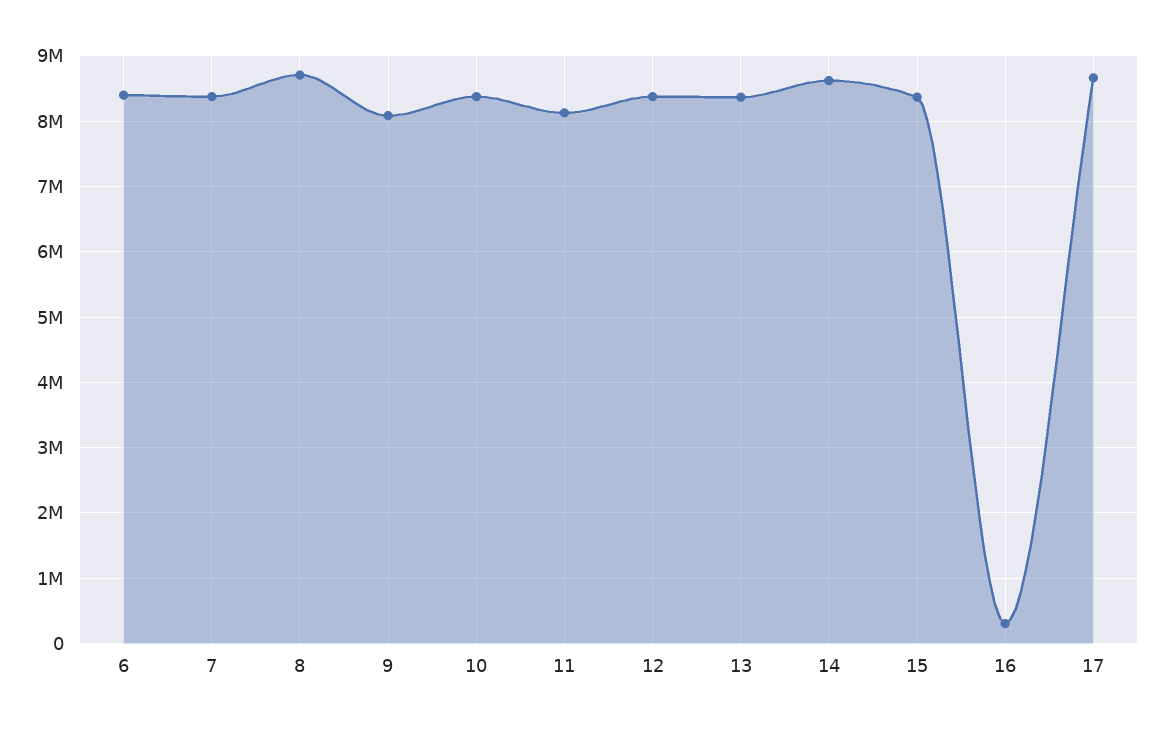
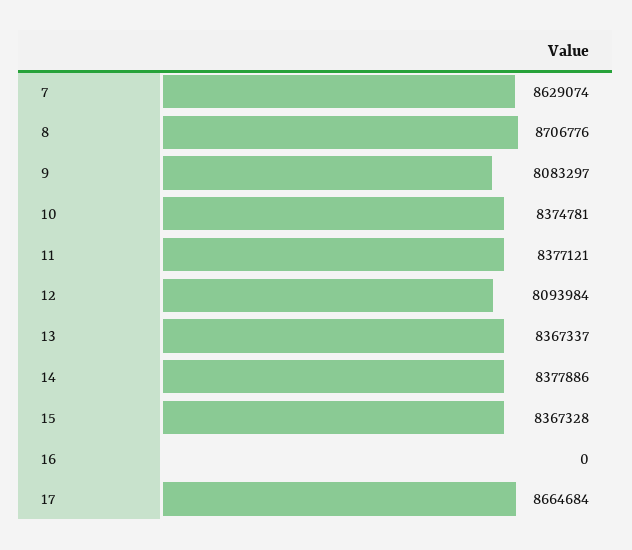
6: 8400000 -> none
7: 8400000 -> 8629074
11: 8100000 -> 8377121
12: 8400000 -> 8093984
14: 8600000 -> 8377886
16: 300000 -> 0

